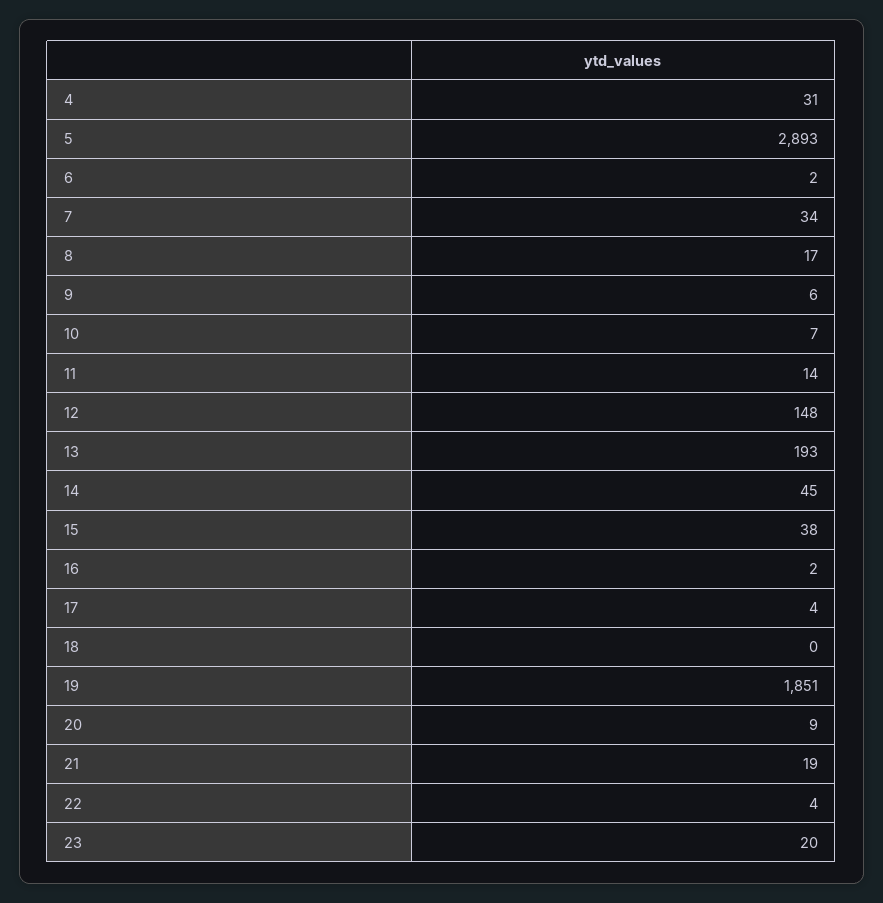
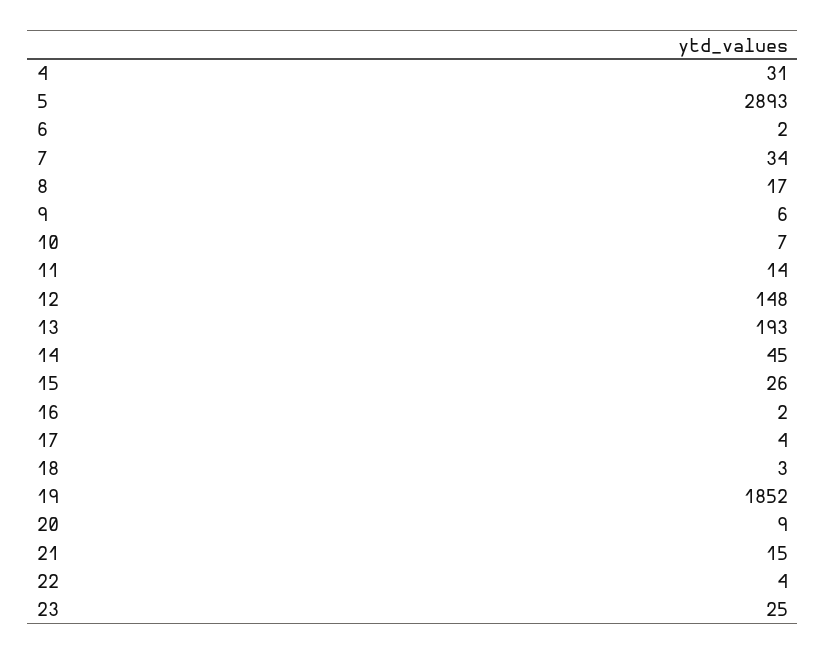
15: 38 -> 26
18: 0 -> 3
19: 1851 -> 1852
21: 19 -> 15
23: 20 -> 25

